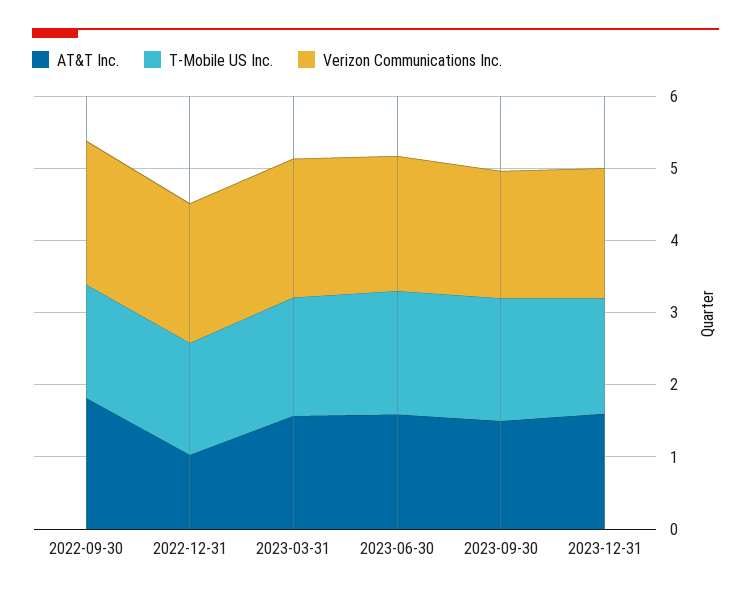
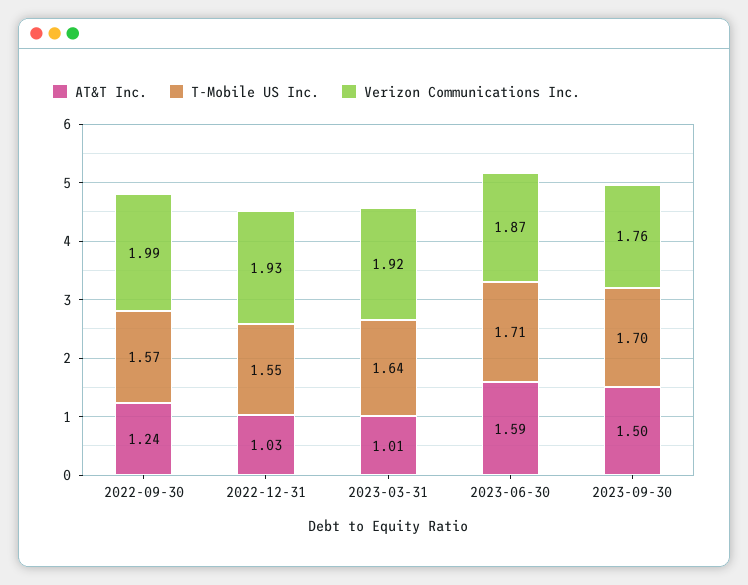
AT&T Inc., 2022-09-30: 1.8 -> 1.24
AT&T Inc., 2023-03-31: 1.6 -> 1.01
AT&T Inc., 2023-12-31: 1.6 -> none
T-Mobile US Inc., 2023-12-31: 1.6 -> none
Verizon Communications Inc., 2023-12-31: 1.8 -> none

